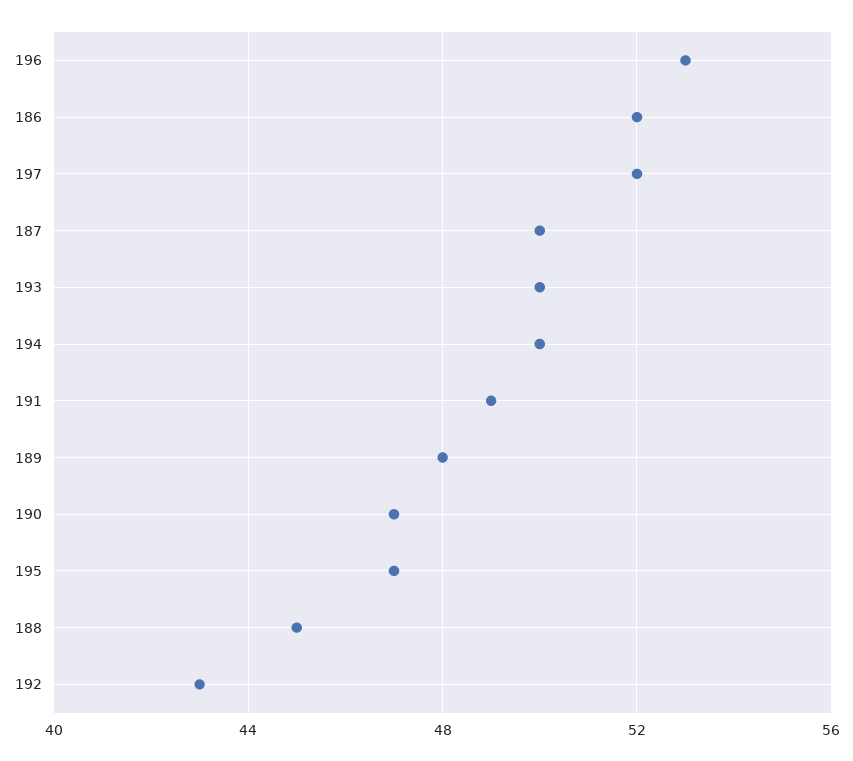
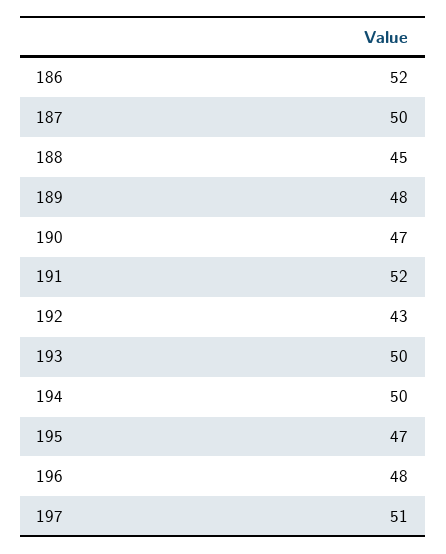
196: 53 -> 48
197: 52 -> 51
191: 49 -> 52

